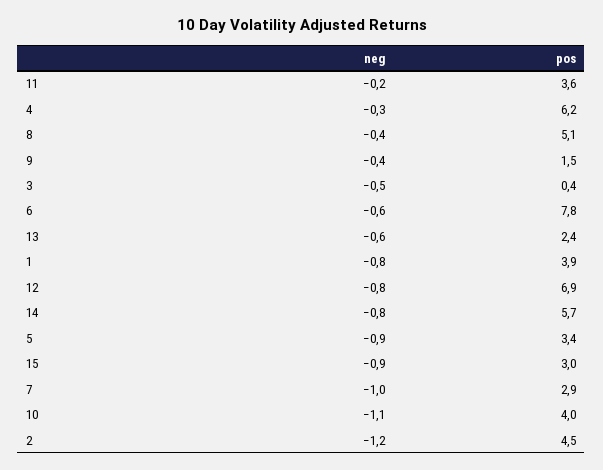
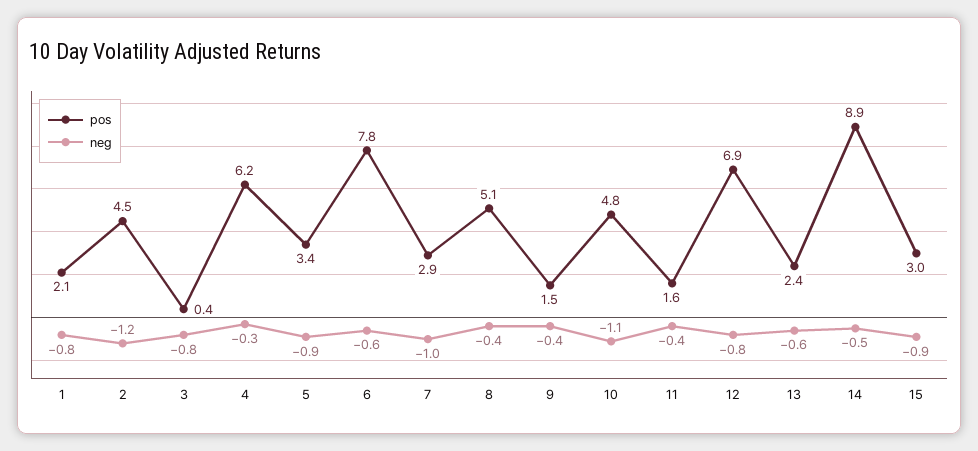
neg, 11: -0.2 -> -0.4
pos, 11: 3.6 -> 1.6
neg, 3: -0.5 -> -0.8
pos, 1: 3.9 -> 2.1
neg, 14: -0.8 -> -0.5
pos, 14: 5.7 -> 8.9
pos, 10: 4 -> 4.8

